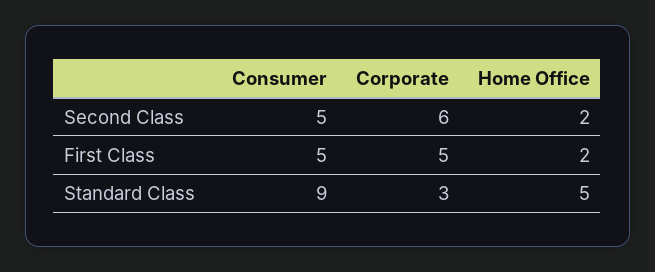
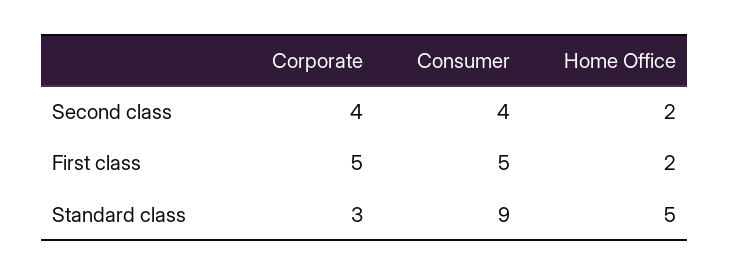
Consumer, Second Class: 5 -> 4
Corporate, Second Class: 6 -> 4

